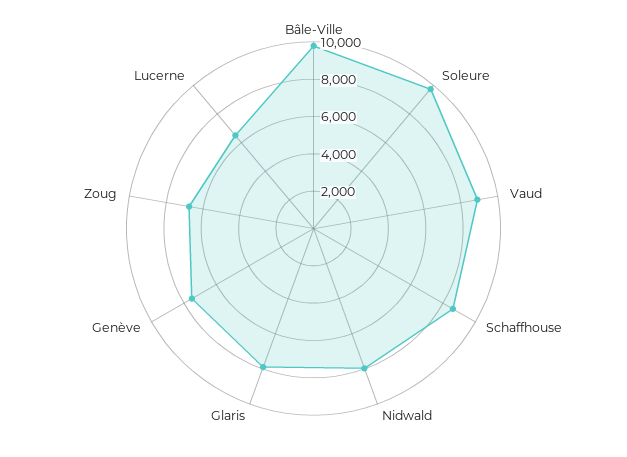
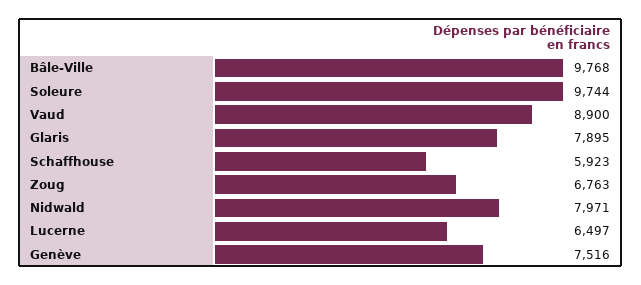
Schaffhouse: 8500 -> 5923

